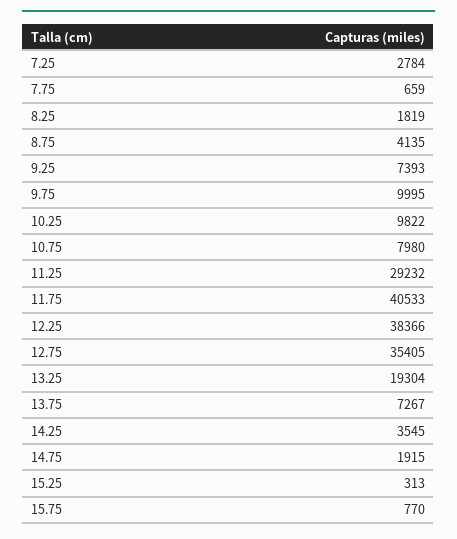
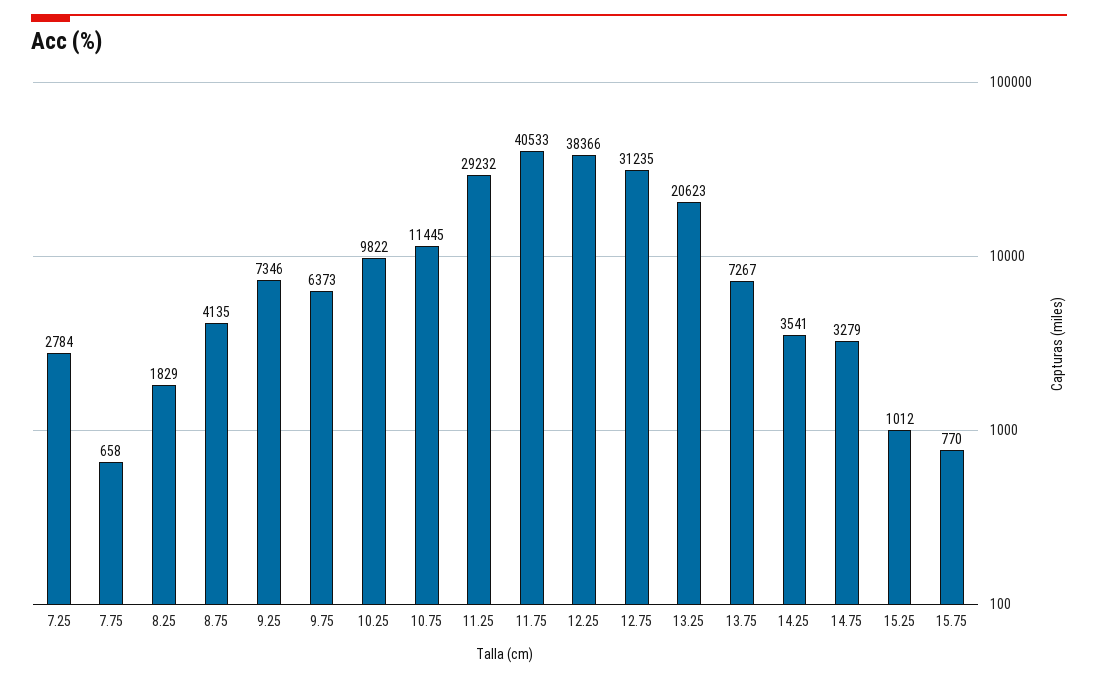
7.75: 659 -> 658
8.25: 1819 -> 1829
9.25: 7393 -> 7346
9.75: 9995 -> 6373
10.75: 7980 -> 11445
12.75: 35405 -> 31235
13.25: 19304 -> 20623
14.25: 3545 -> 3541
14.75: 1915 -> 3279
15.25: 313 -> 1012

